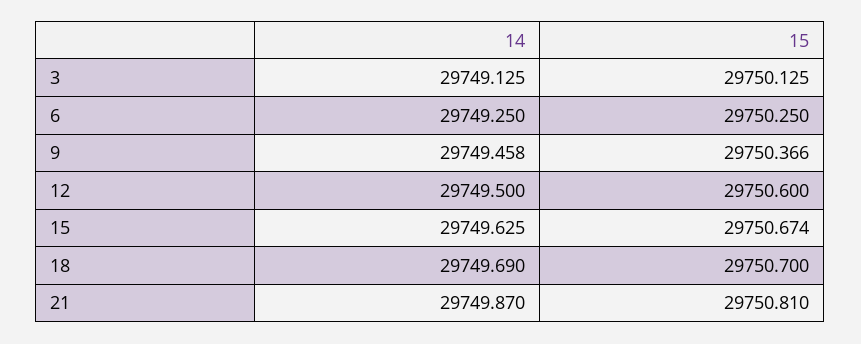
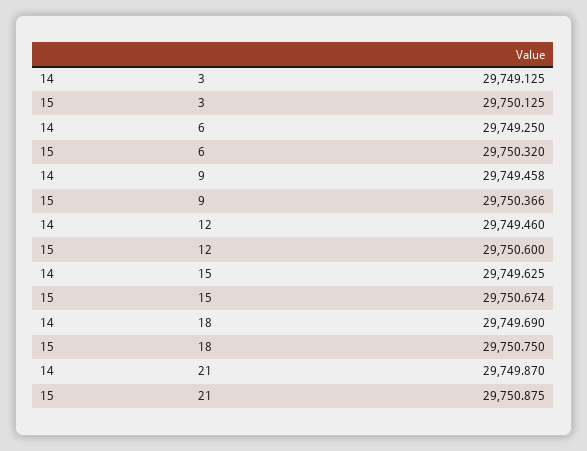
15, 6: 29750.25 -> 29750.32
14, 12: 29749.5 -> 29749.46
15, 18: 29750.7 -> 29750.75
15, 21: 29750.81 -> 29750.875

